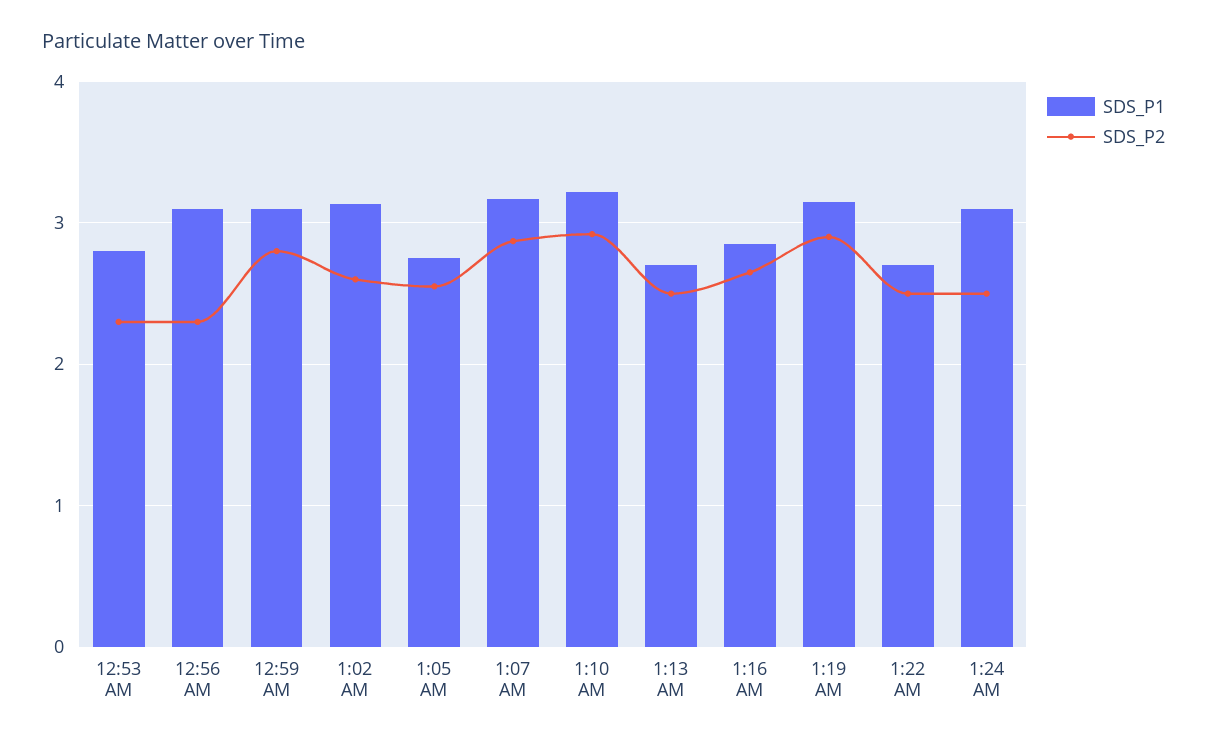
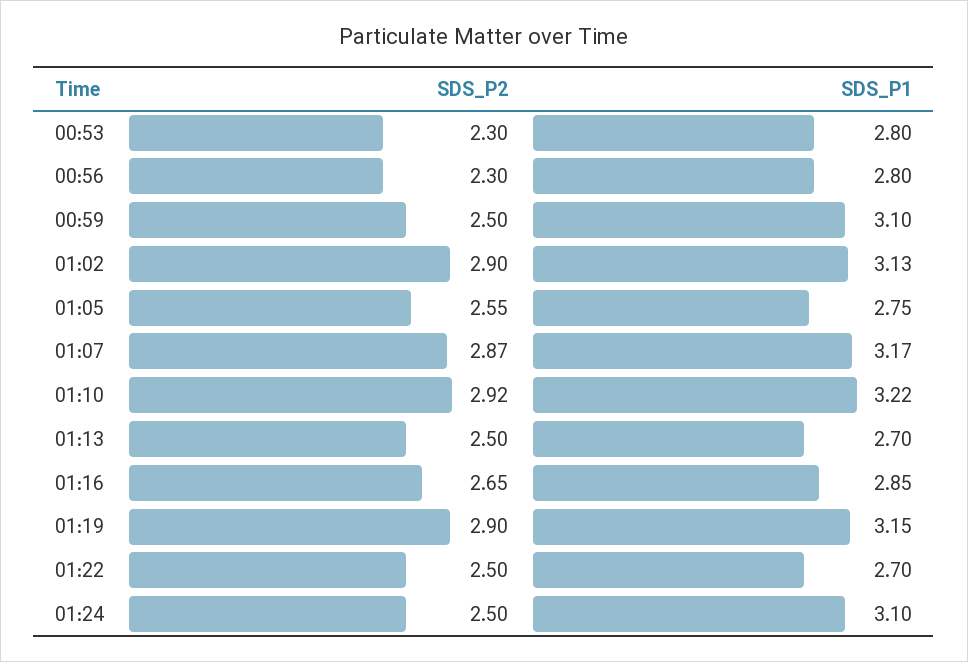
SDS_P1, 12:56 AM: 3.1 -> 2.8
SDS_P2, 12:59 AM: 2.8 -> 2.5
SDS_P2, 1:02 AM: 2.6 -> 2.9

